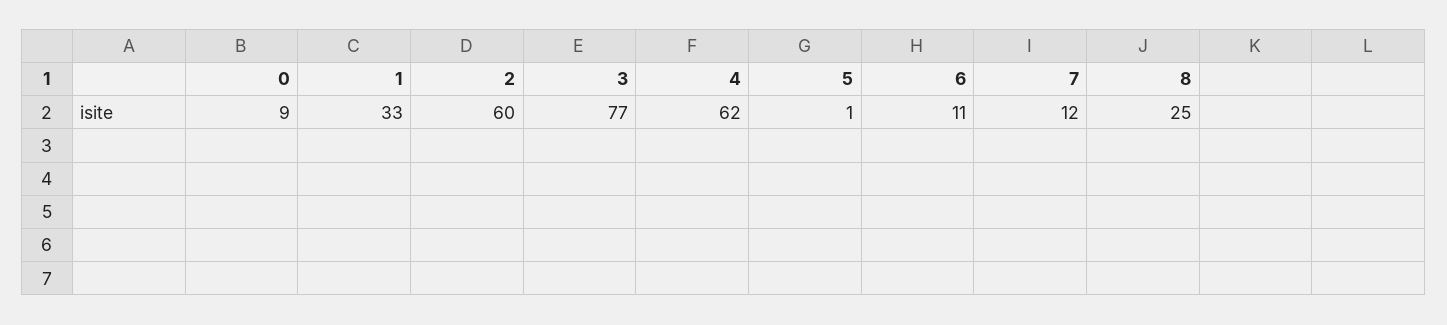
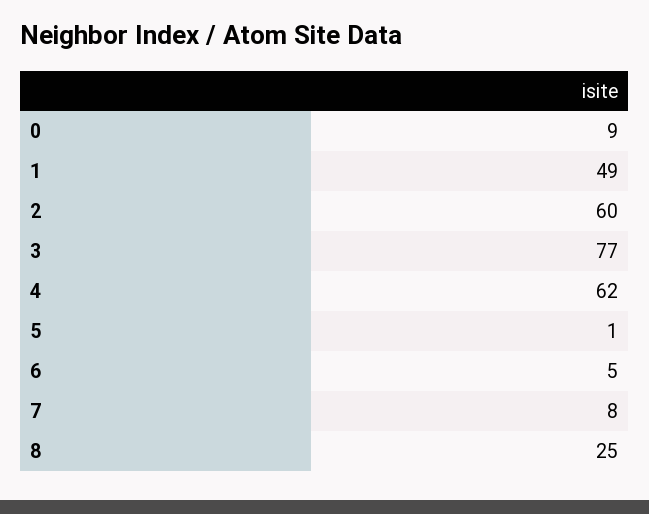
1: 33 -> 49
6: 11 -> 5
7: 12 -> 8

